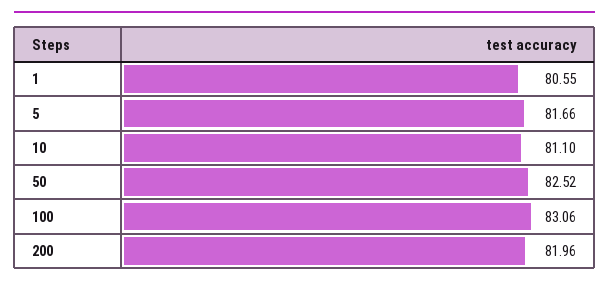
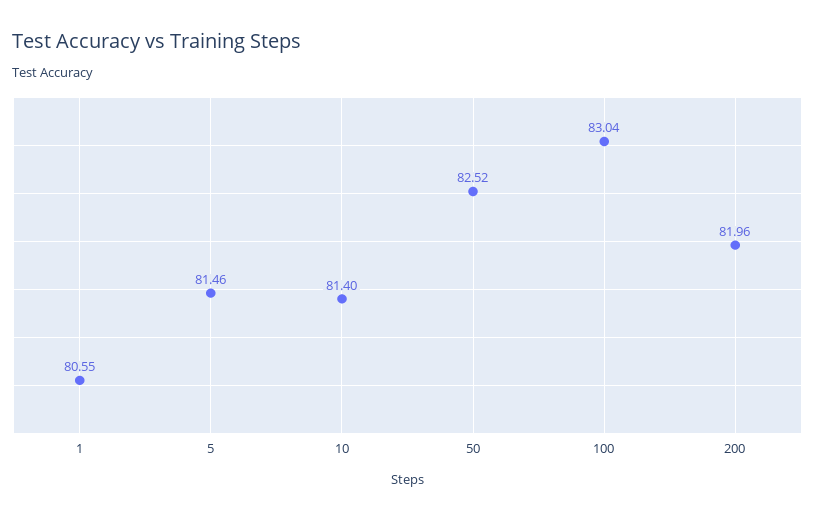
5: 81.66 -> 81.46
10: 81.1 -> 81.4
100: 83.06 -> 83.04

